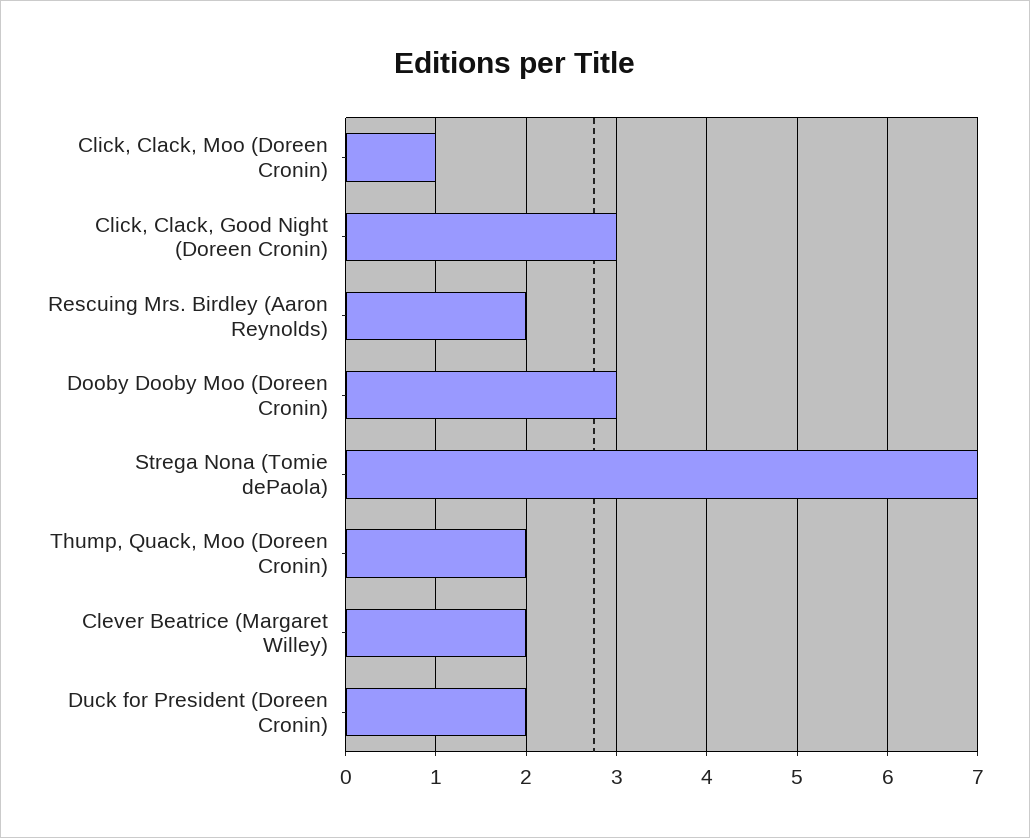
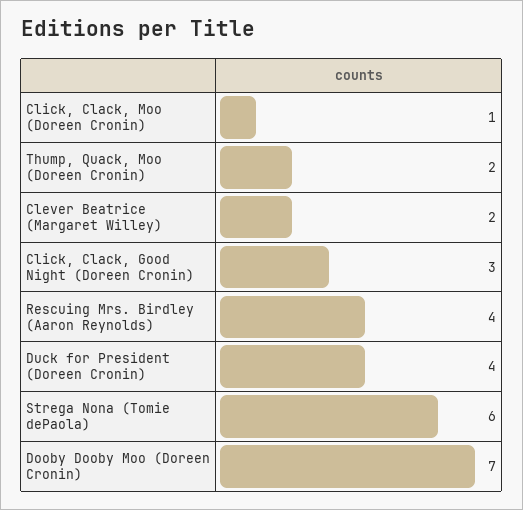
Rescuing Mrs. Birdley (Aaron Reynolds): 2 -> 4
Dooby Dooby Moo (Doreen Cronin): 3 -> 7
Strega Nona (Tomie dePaola): 7 -> 6
Duck for President (Doreen Cronin): 2 -> 4

